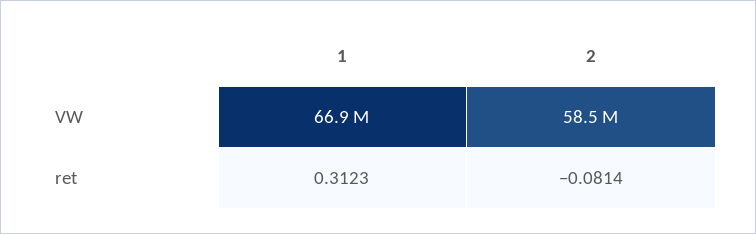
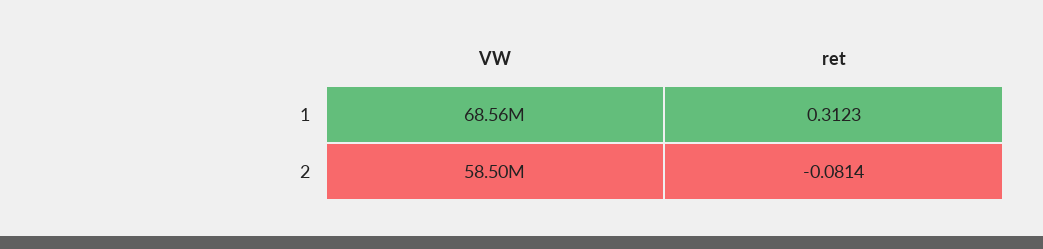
1, VW: 66900000 -> 68560000

